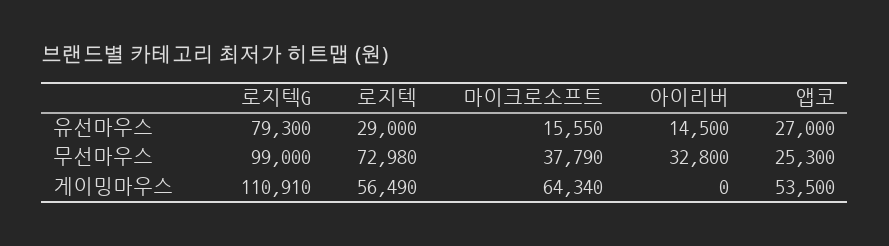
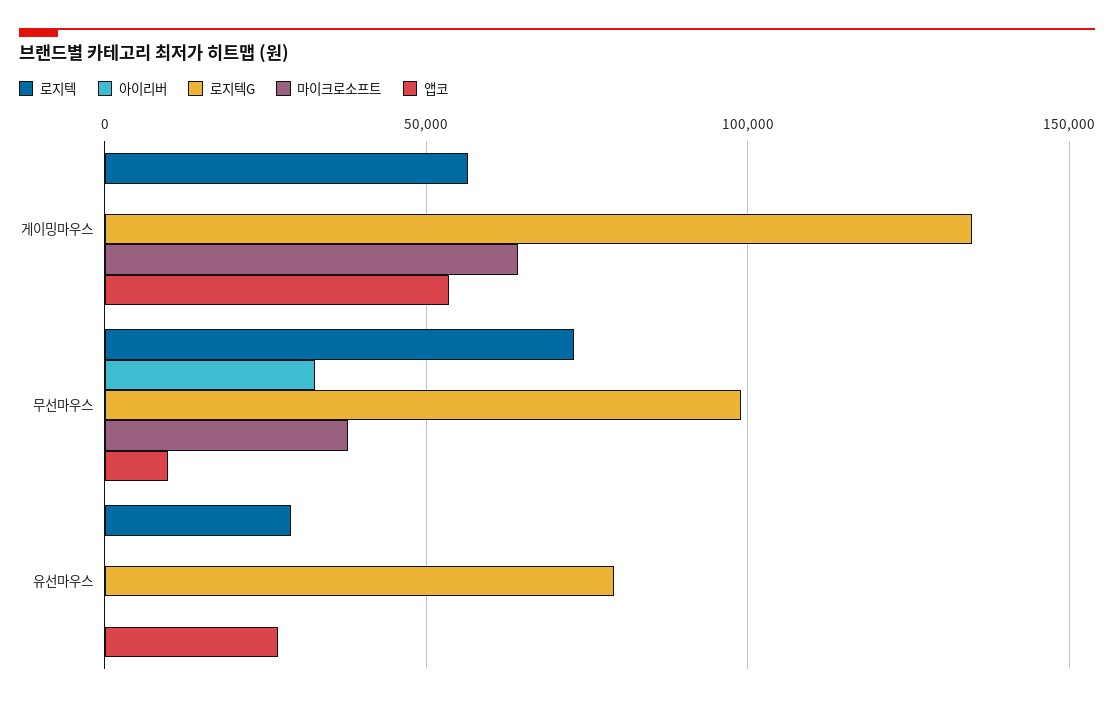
마이크로소프트, 유선마우스: 15550 -> 0
아이리버, 유선마우스: 14500 -> 0
앱코, 무선마우스: 25300 -> 10000
로지텍G, 게이밍마우스: 110910 -> 135000

